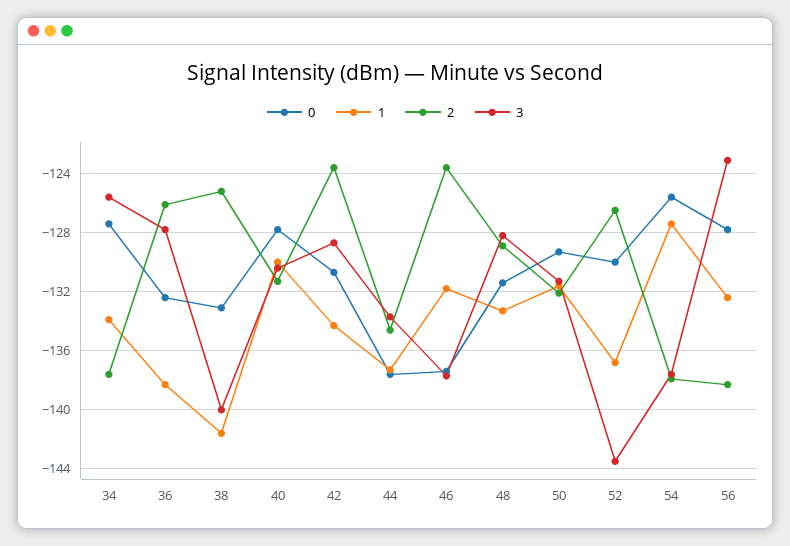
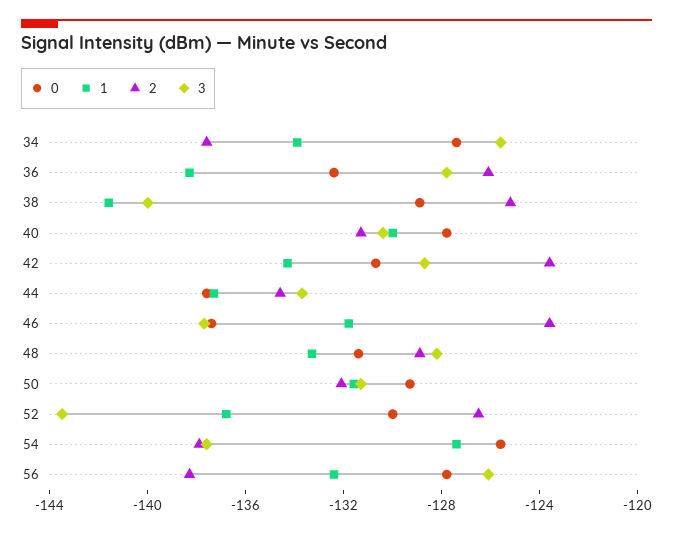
0, 38: -133 -> -129
3, 56: -123 -> -126

